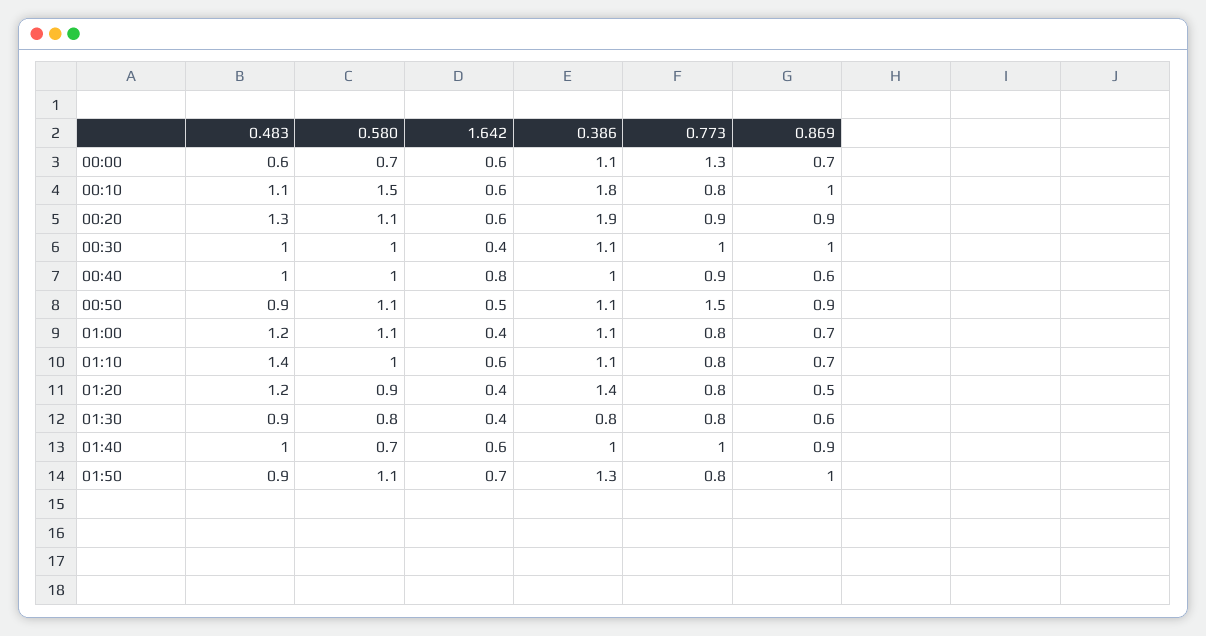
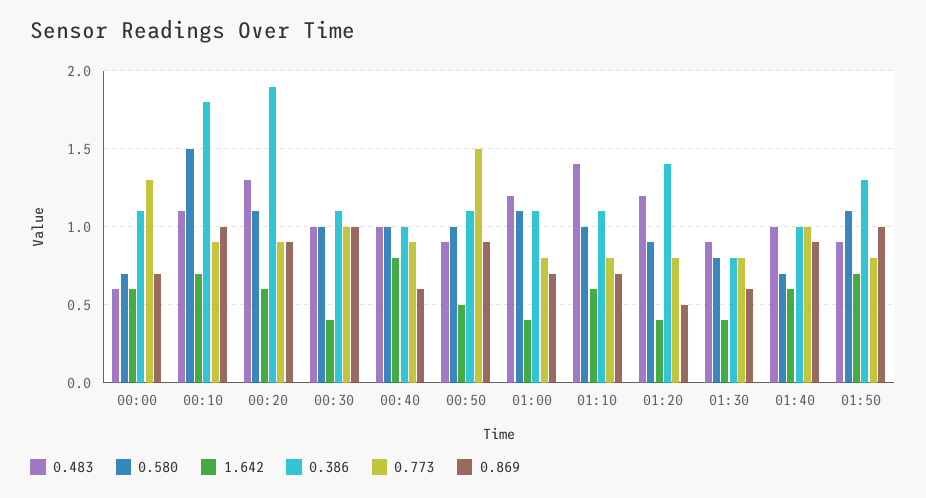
1.642, 00:10: 0.6 -> 0.7
0.773, 00:10: 0.8 -> 0.9
0.580, 00:50: 1.1 -> 1

